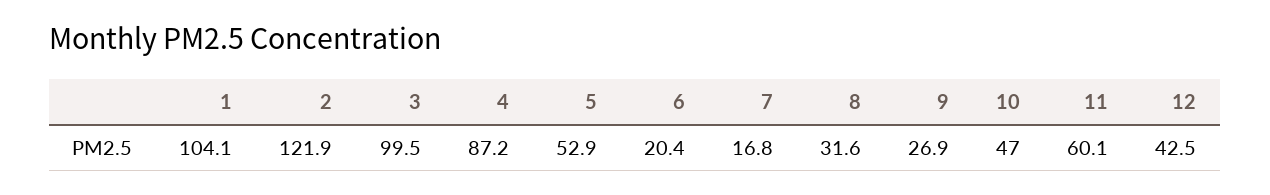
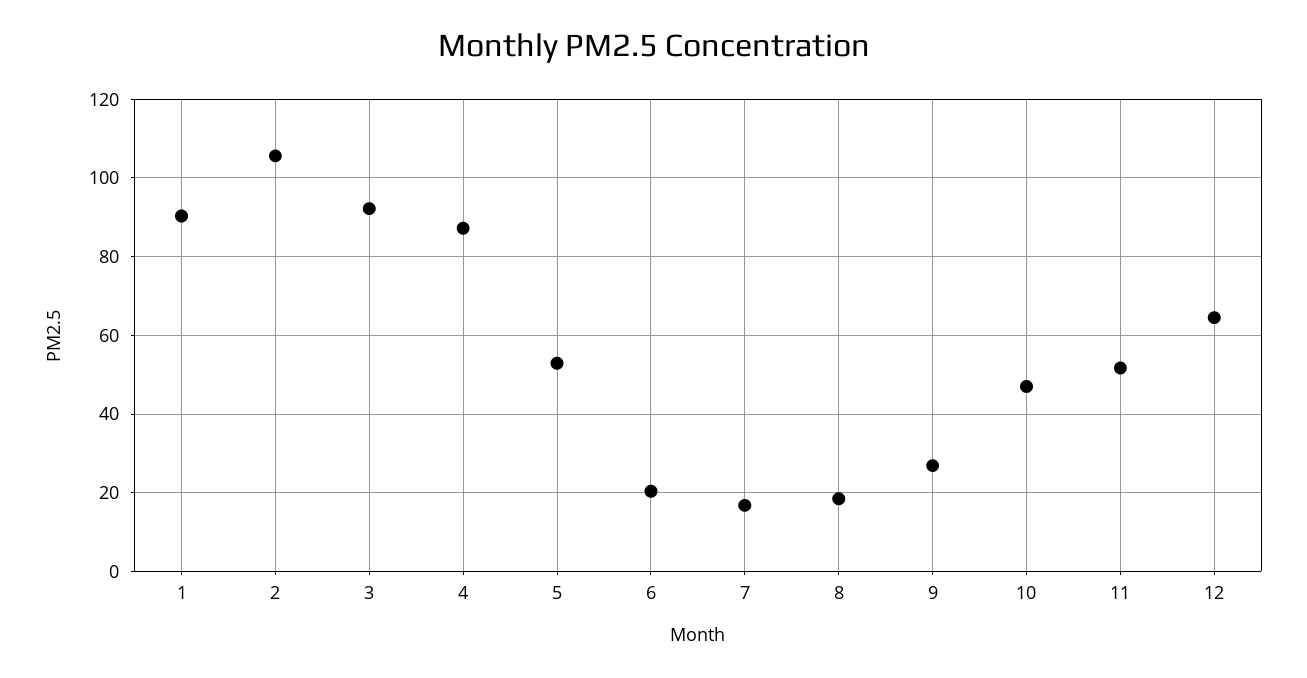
1: 104.1 -> 90
2: 121.9 -> 106
3: 99.5 -> 92
8: 31.6 -> 18
11: 60.1 -> 52
12: 42.5 -> 64

